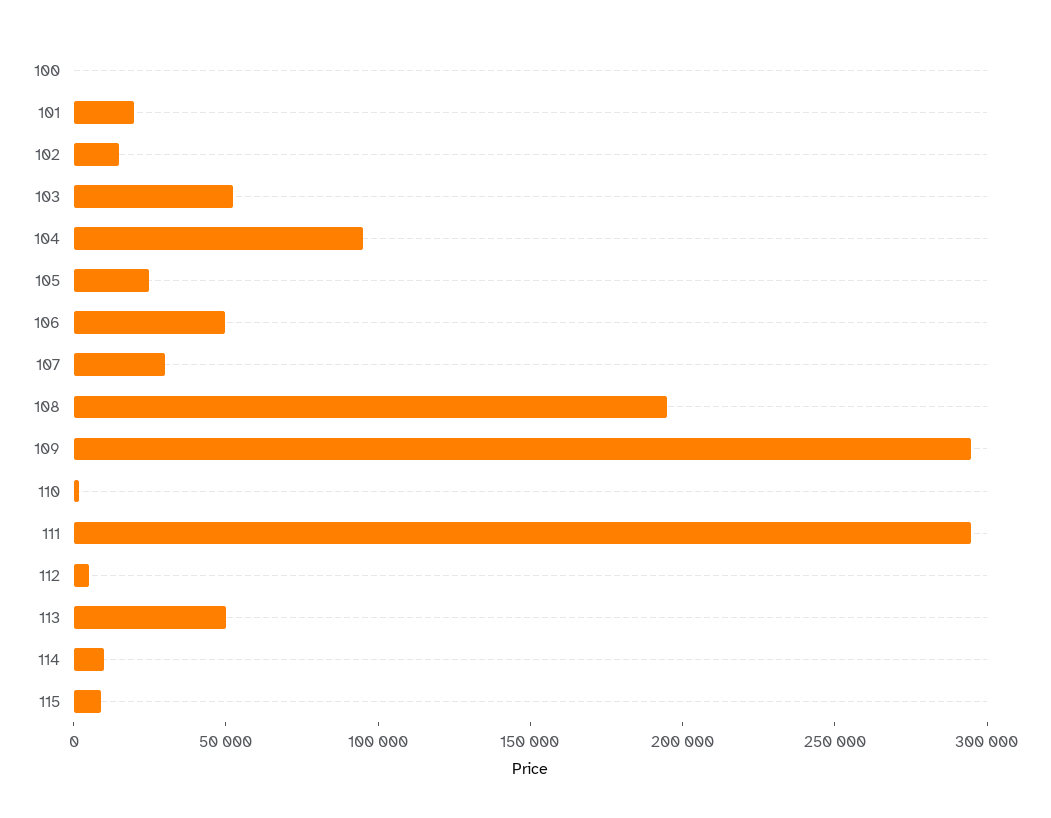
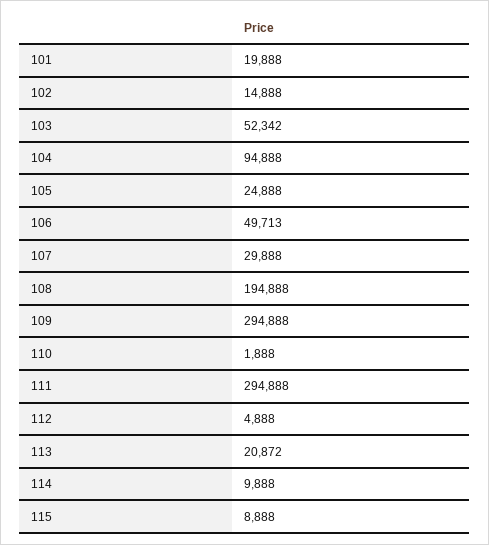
100: 0 -> none
113: 50000 -> 20872

